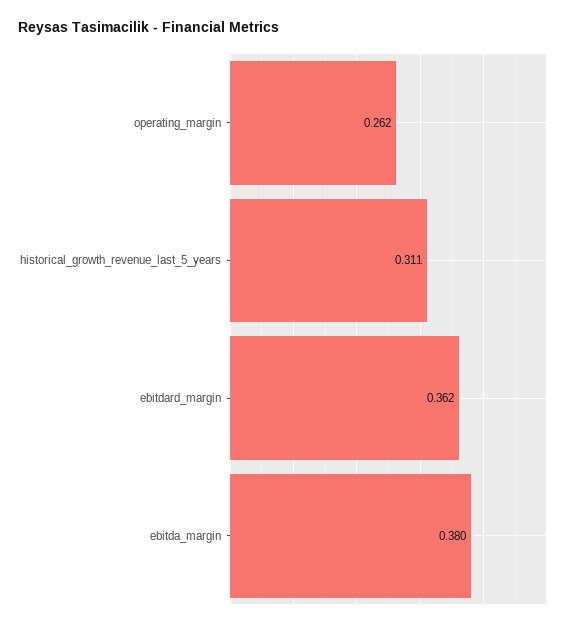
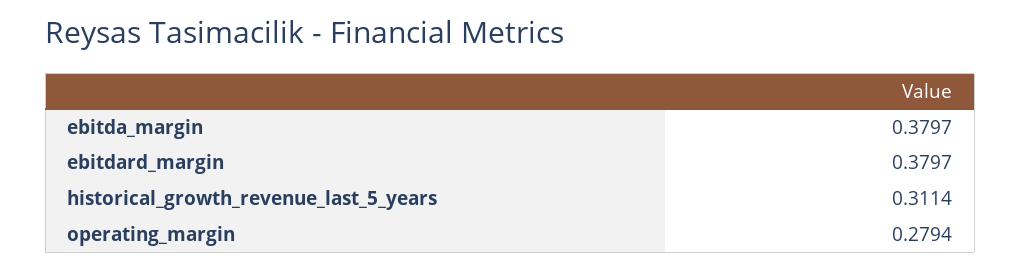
operating_margin: 0.262 -> 0.2794
ebitdard_margin: 0.362 -> 0.3797

